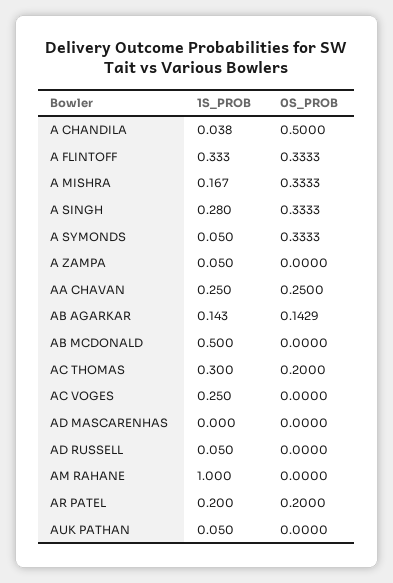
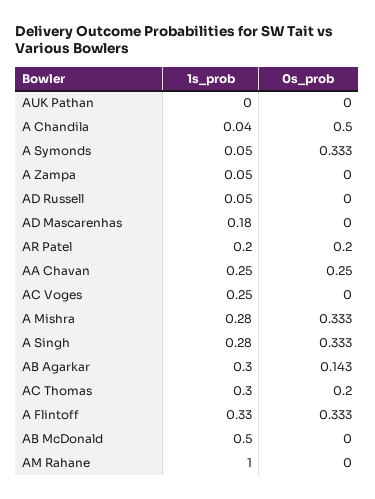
1S_PROB, A MISHRA: 0.167 -> 0.28
1S_PROB, AB AGARKAR: 0.143 -> 0.3
1S_PROB, AD MASCARENHAS: 0 -> 0.18
1S_PROB, AUK PATHAN: 0.05 -> 0

